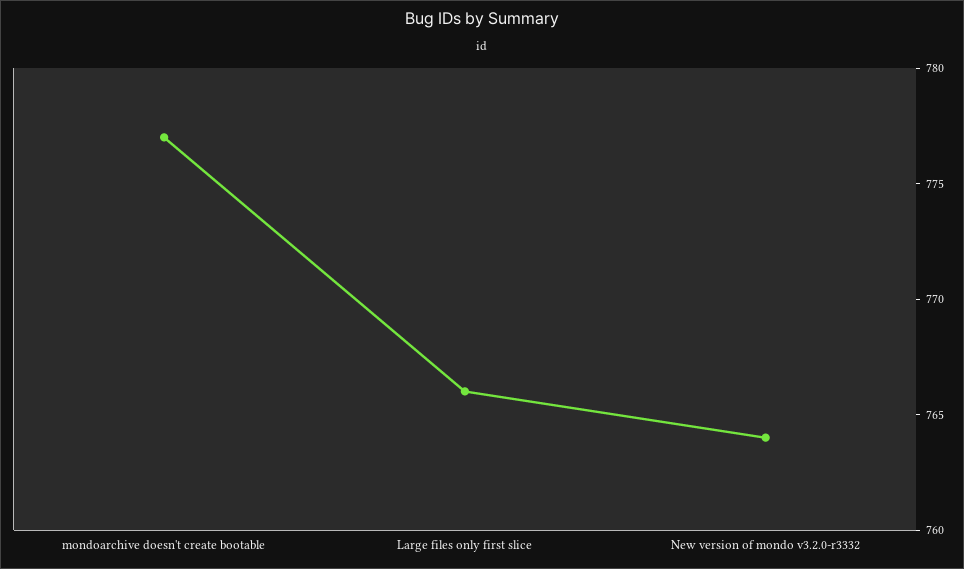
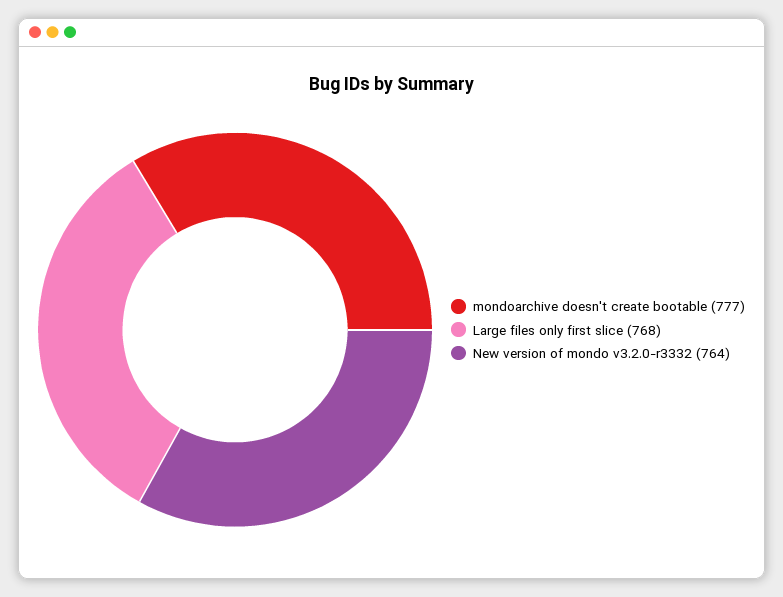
Large files only first slice: 766 -> 768

